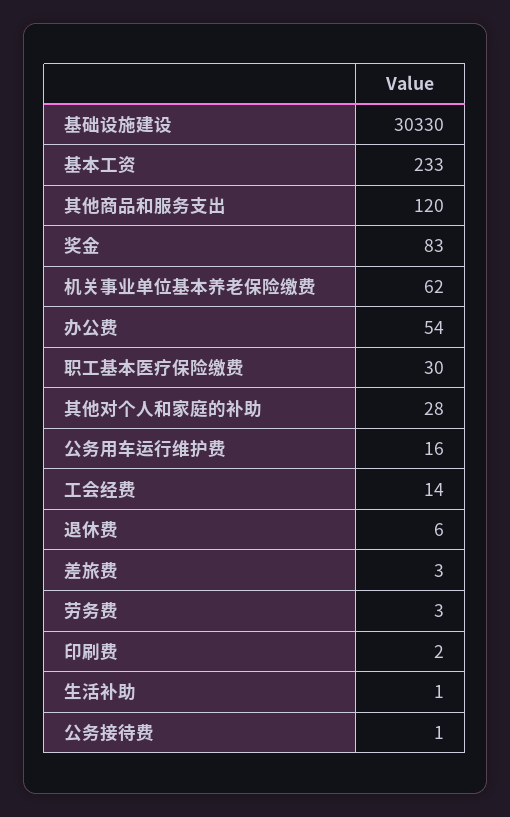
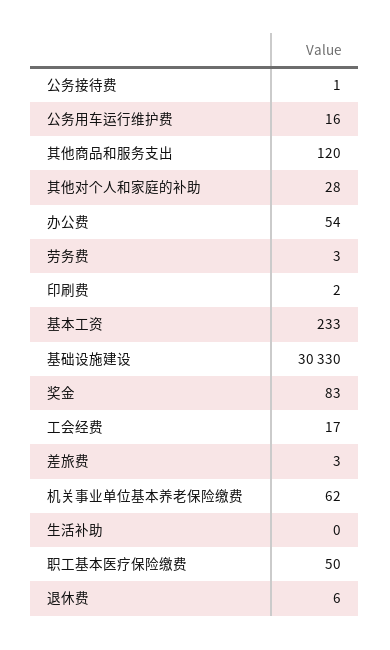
职工基本医疗保险缴费: 30 -> 50
工会经费: 14 -> 17
生活补助: 1 -> 0

